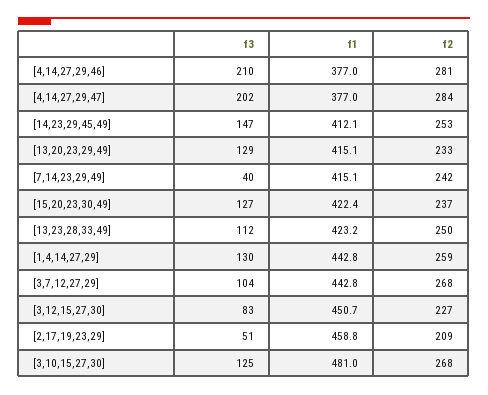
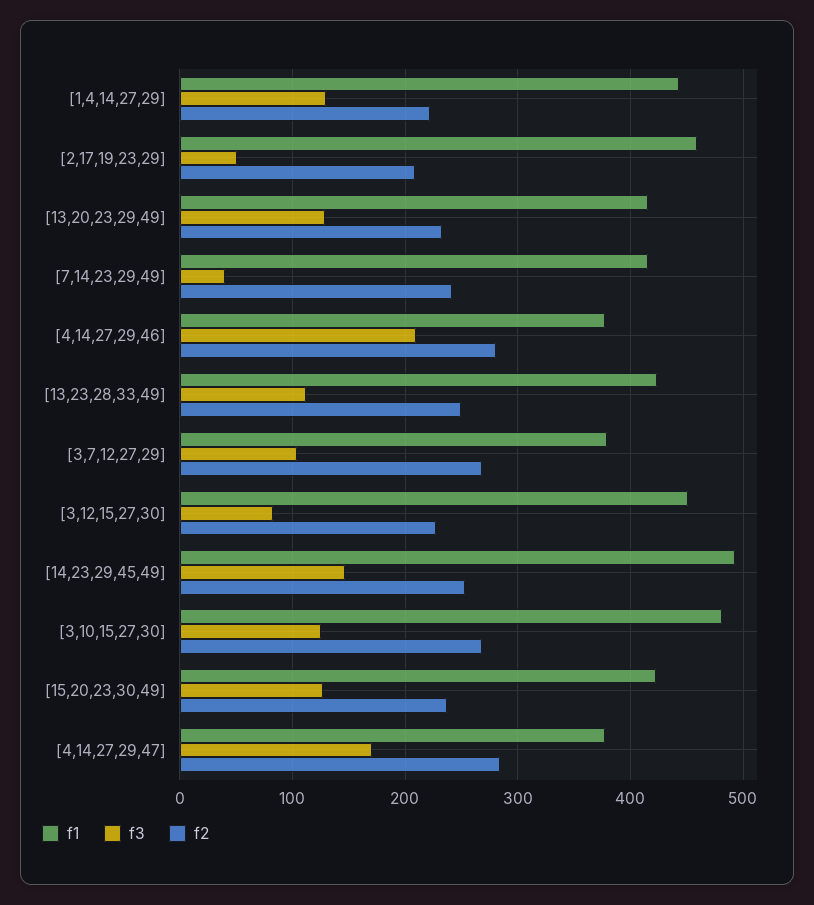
f3, [4,14,27,29,47]: 202 -> 170
f1, [14,23,29,45,49]: 412.1 -> 490
f2, [1,4,14,27,29]: 259 -> 220
f1, [3,7,12,27,29]: 442.8 -> 380

